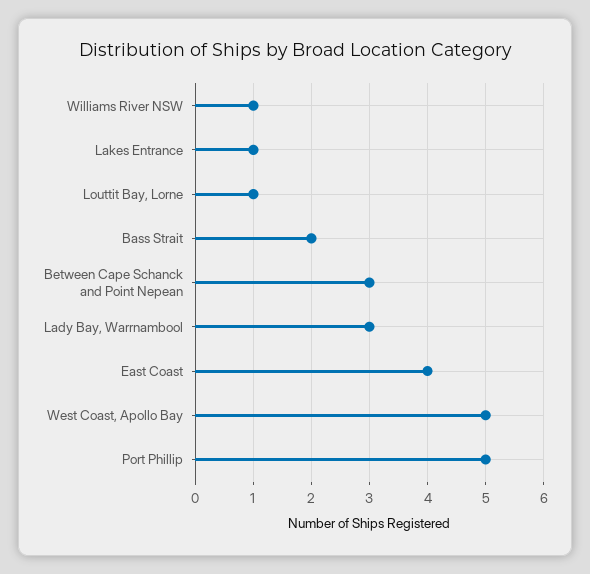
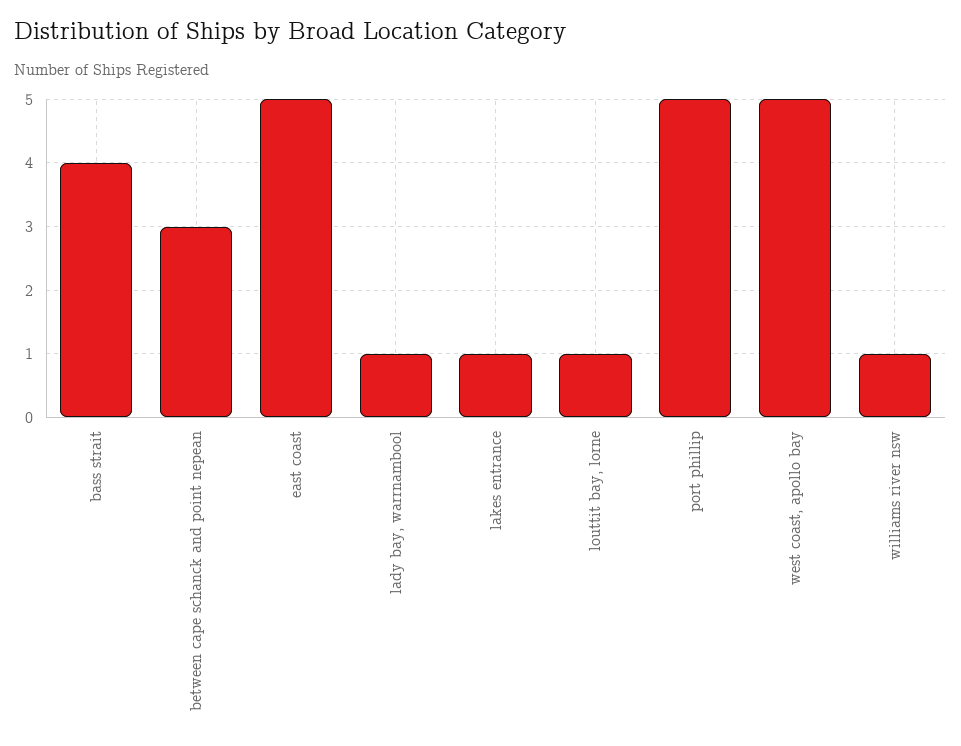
Bass Strait: 2 -> 4
Lady Bay, Warrnambool: 3 -> 1
East Coast: 4 -> 5

